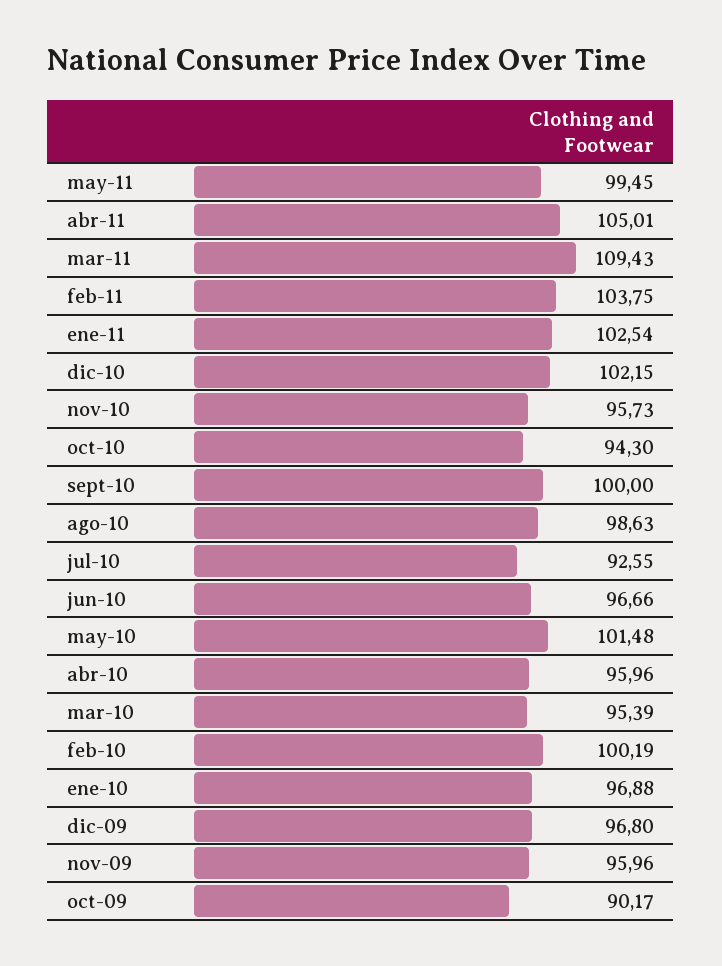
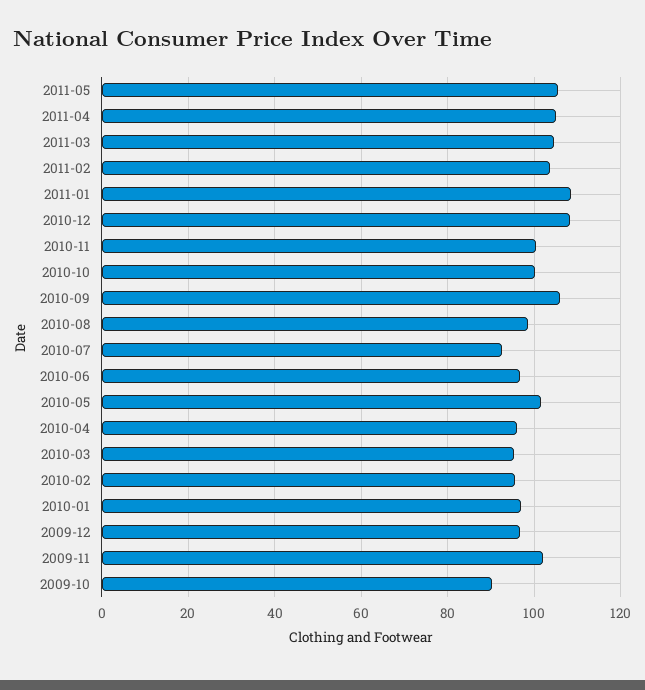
may-11: 99.45 -> 106
mar-11: 109.43 -> 104
ene-11: 102.54 -> 108
dic-10: 102.15 -> 108
nov-10: 95.73 -> 100
oct-10: 94.3 -> 100
sept-10: 100 -> 106
feb-10: 100.19 -> 96
nov-09: 95.96 -> 102

